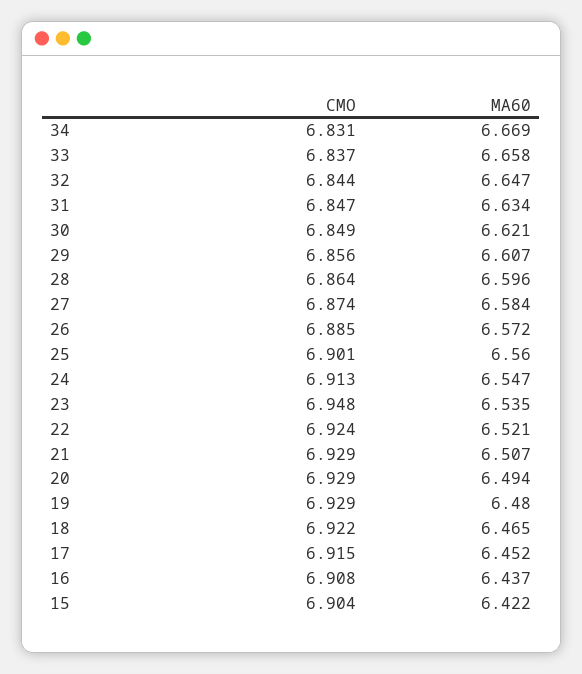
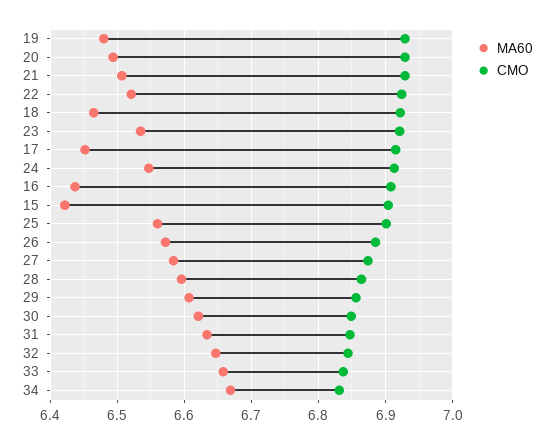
CMO, 23: 6.948 -> 6.92

